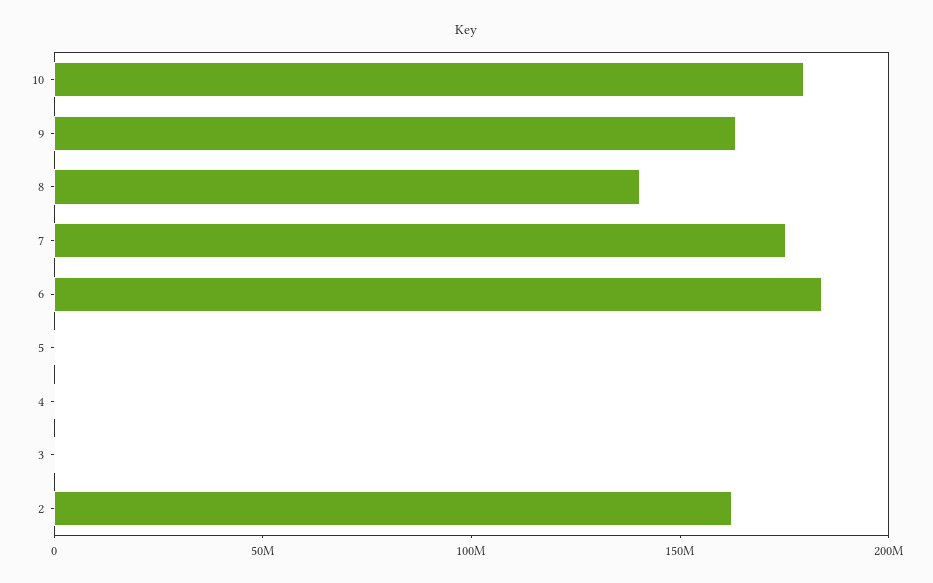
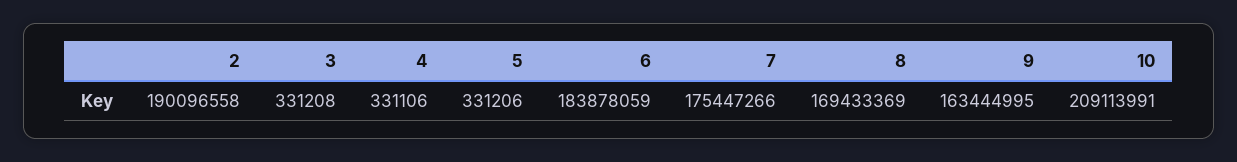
10: 180000000 -> 209113991
8: 140000000 -> 169433369
2: 160000000 -> 190096558

